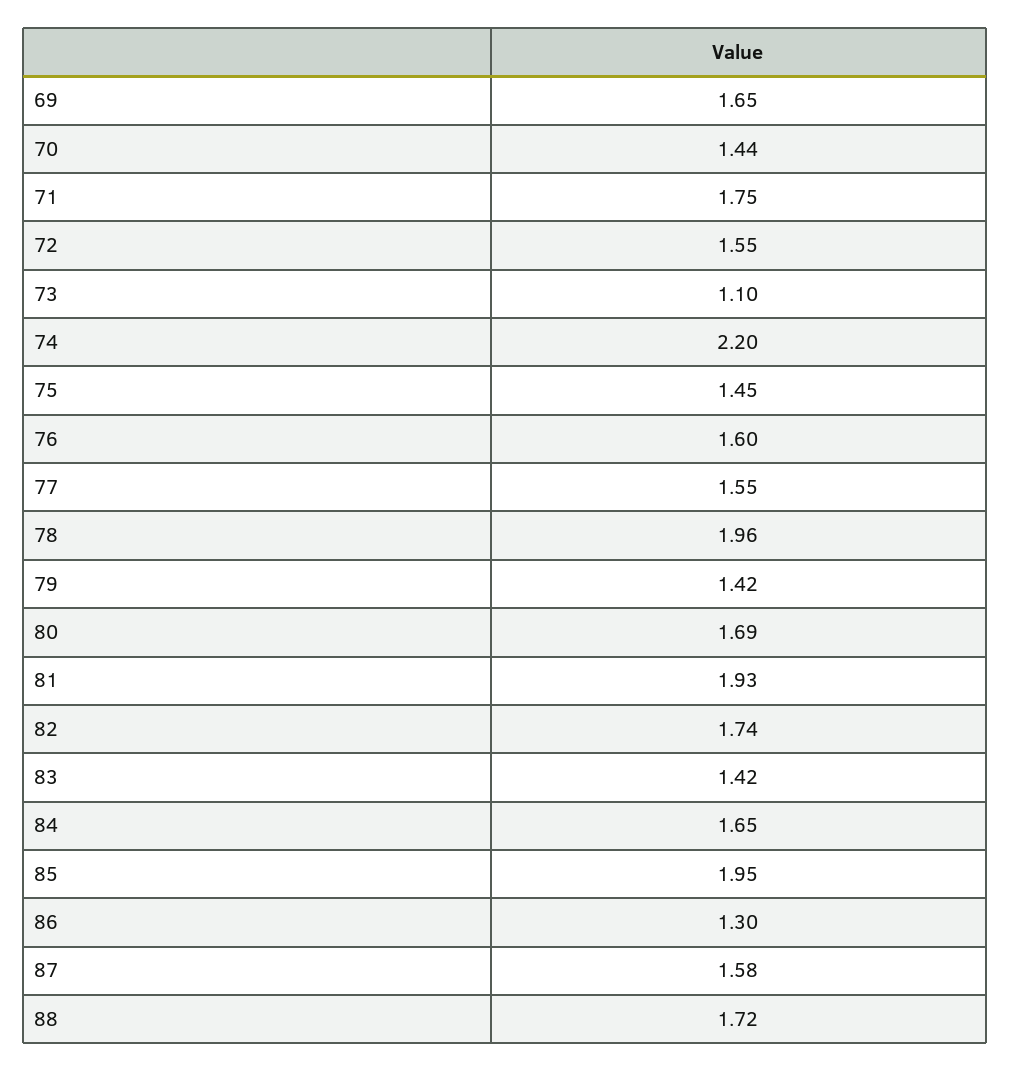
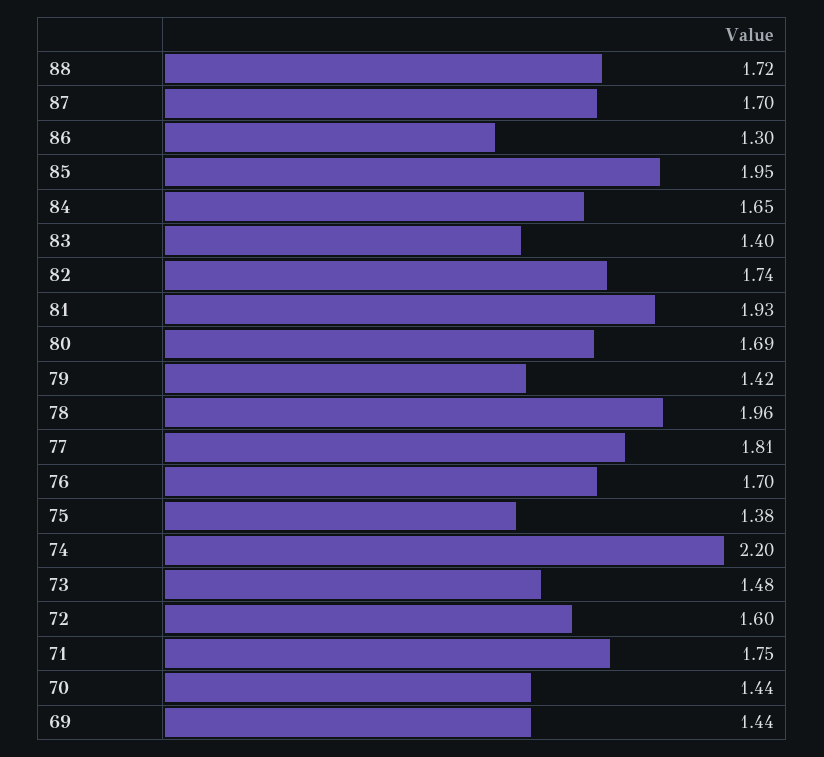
69: 1.65 -> 1.44
72: 1.55 -> 1.6
73: 1.1 -> 1.48
75: 1.45 -> 1.38
76: 1.6 -> 1.7
77: 1.55 -> 1.81
83: 1.42 -> 1.4
87: 1.58 -> 1.7

